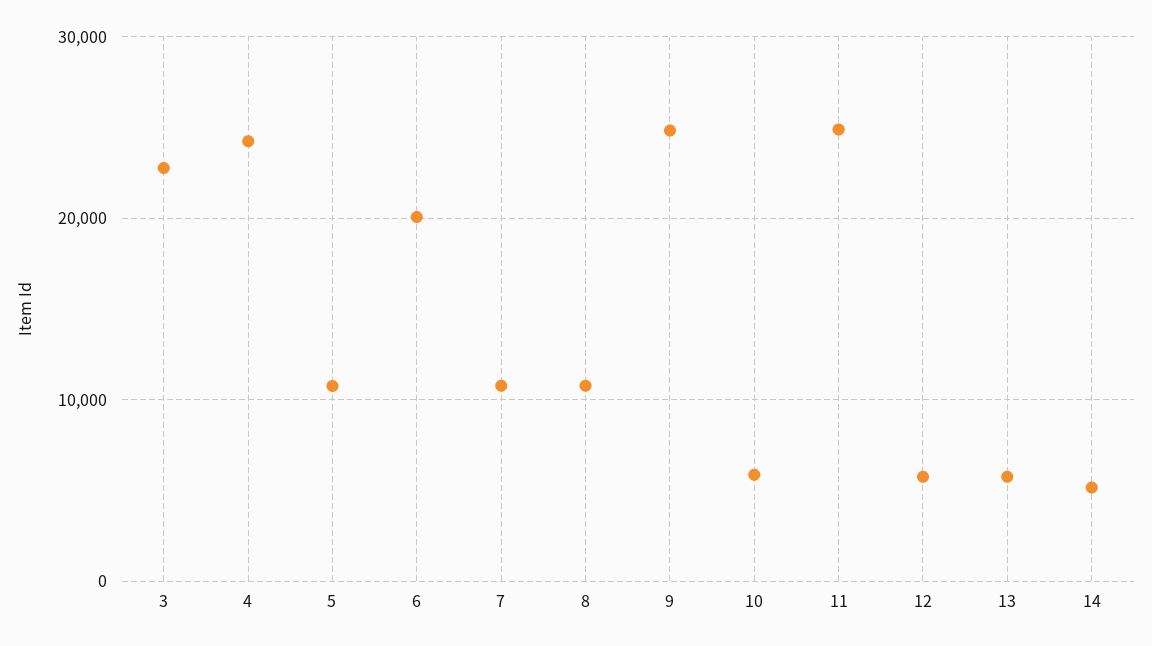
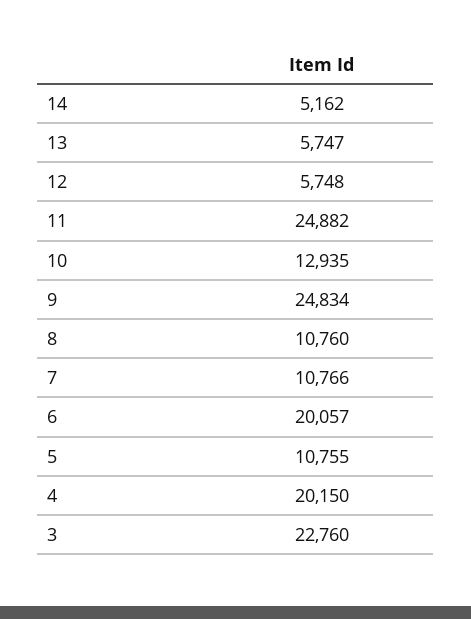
4: 24000 -> 20150
10: 6000 -> 12935

